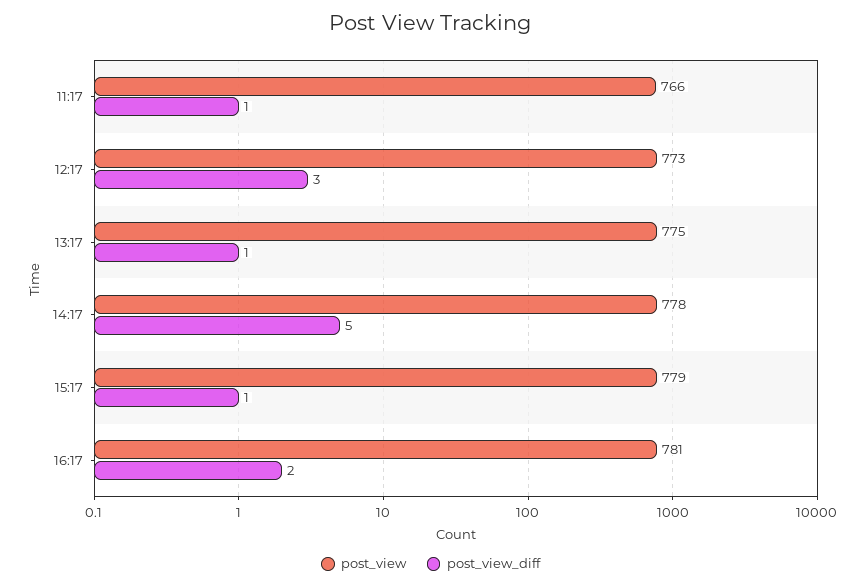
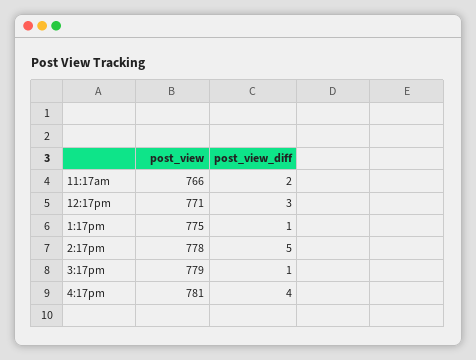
post_view_diff, 11:17: 1 -> 2
post_view, 12:17: 773 -> 771
post_view_diff, 16:17: 2 -> 4

